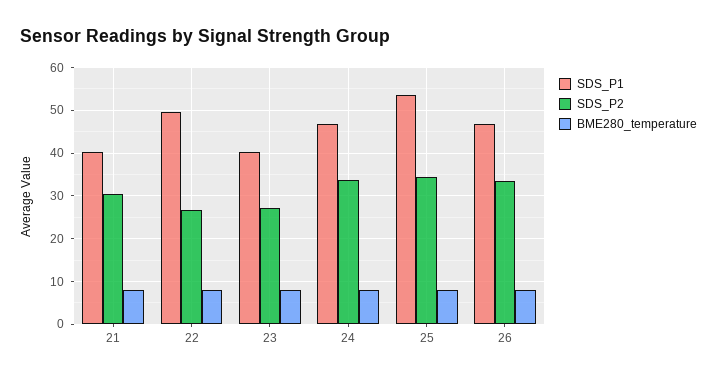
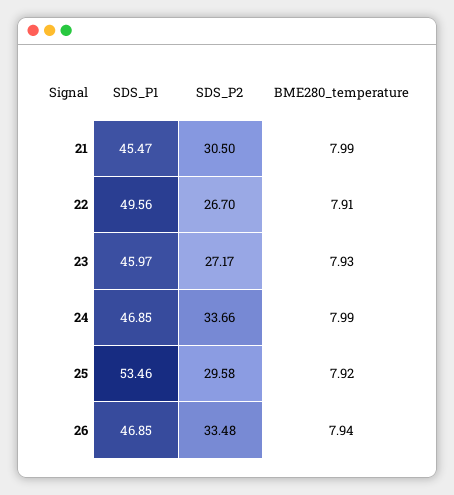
SDS_P1, 21: 40 -> 45.47
SDS_P1, 23: 40 -> 45.97
SDS_P2, 25: 34 -> 29.58

